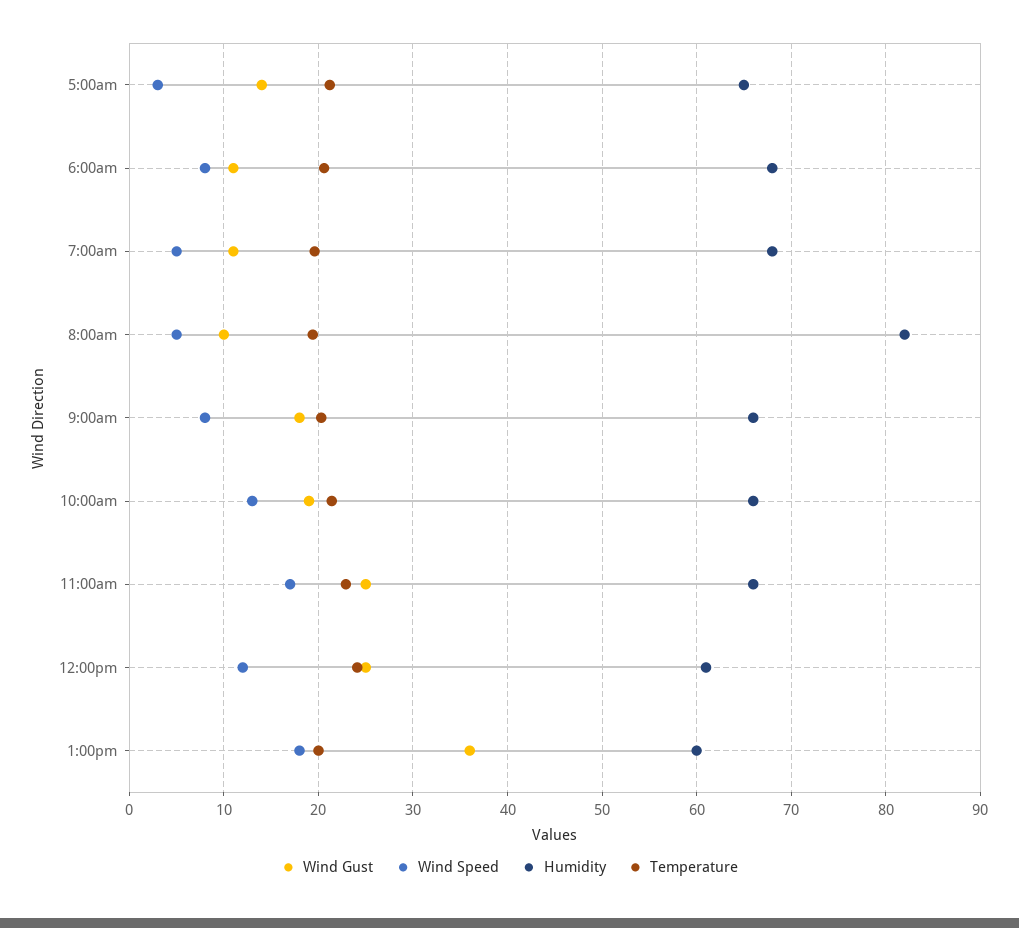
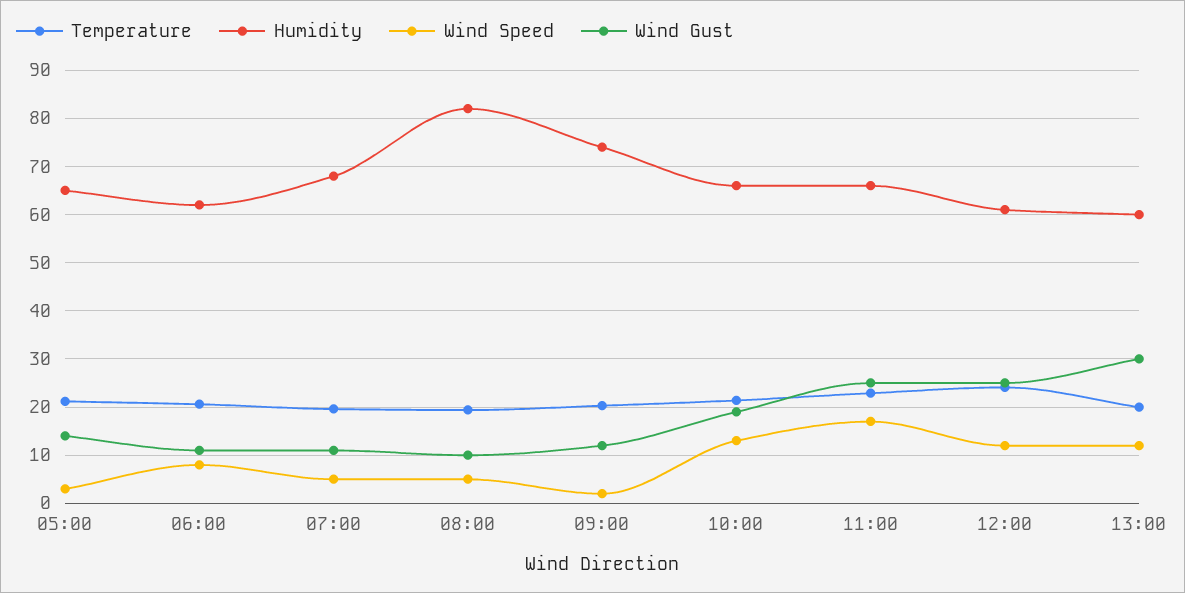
Humidity, 6:00am: 68 -> 62
Wind Gust, 9:00am: 18 -> 12
Wind Speed, 9:00am: 8 -> 2
Humidity, 9:00am: 66 -> 74
Wind Gust, 1:00pm: 36 -> 30
Wind Speed, 1:00pm: 18 -> 12

